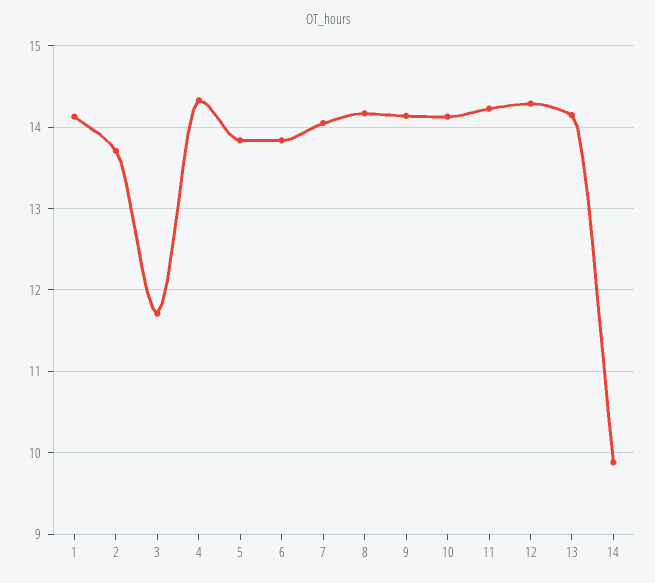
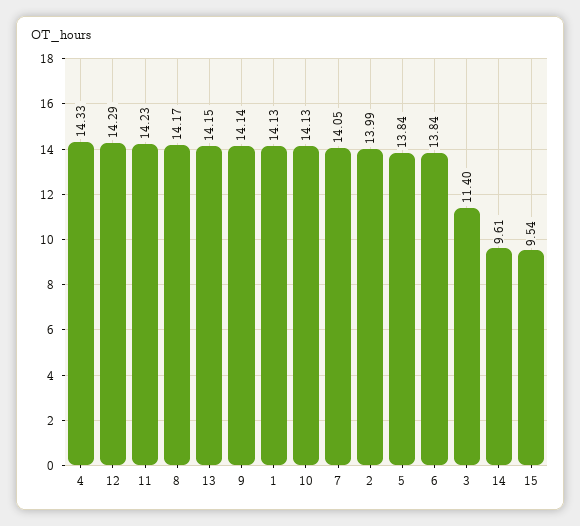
2: 13.7 -> 13.99
3: 11.7 -> 11.4
14: 9.9 -> 9.61
15: none -> 9.54

